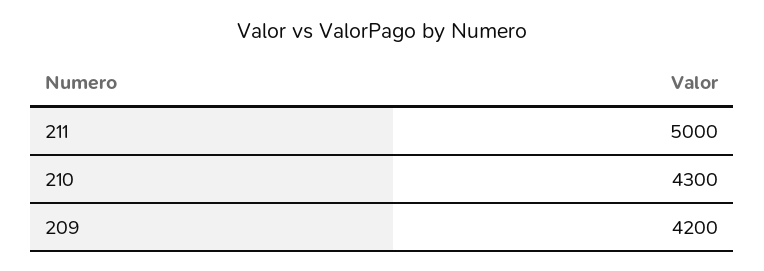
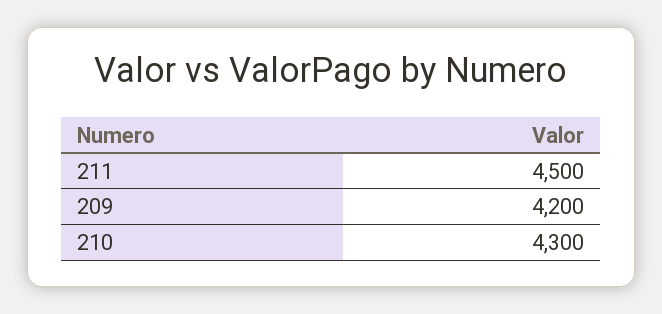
211: 5000 -> 4500

